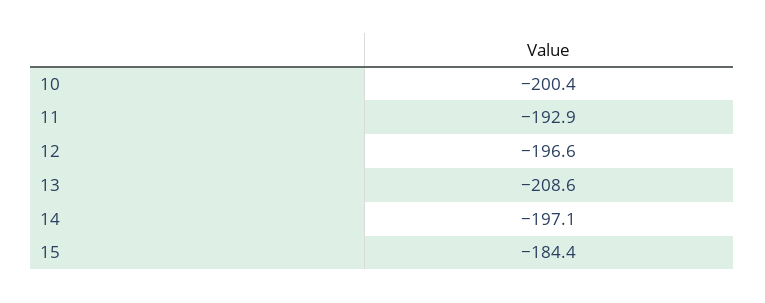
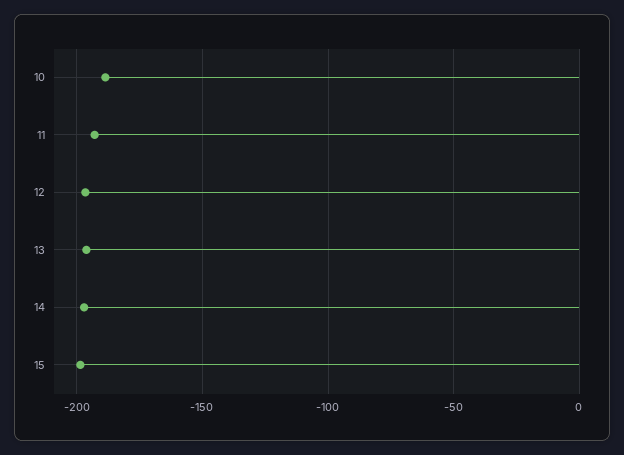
10: -200.4 -> -190
13: -208.6 -> -195
15: -184.4 -> -200

